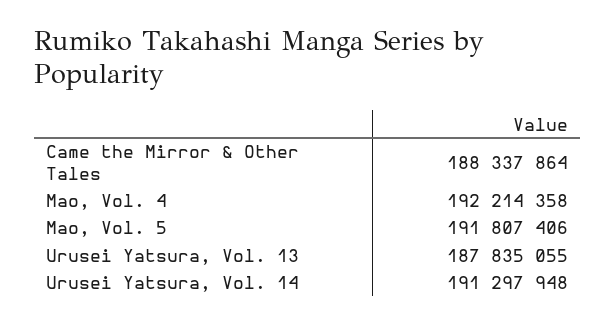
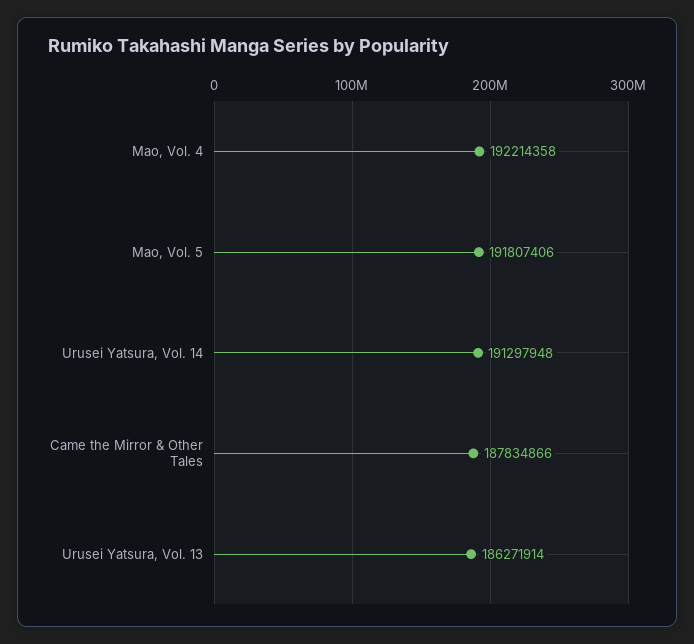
Came the Mirror & Other Tales: 188337864 -> 187834866
Urusei Yatsura, Vol. 13: 187835055 -> 186271914

